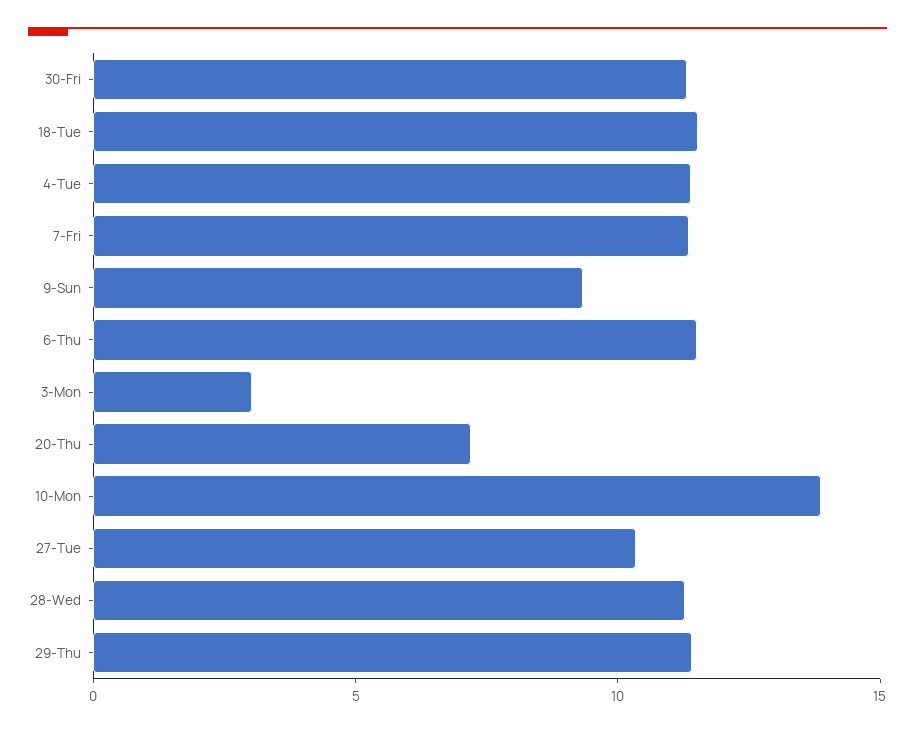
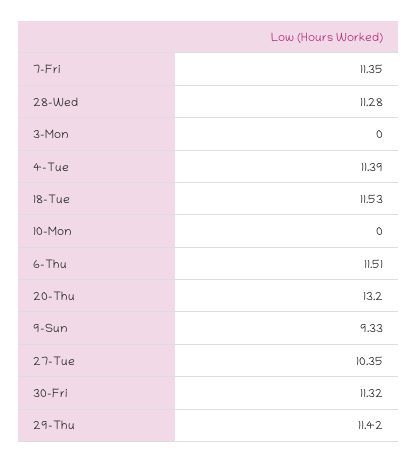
3-Mon: 3 -> 0
20-Thu: 7 -> 13.2
10-Mon: 14 -> 0

